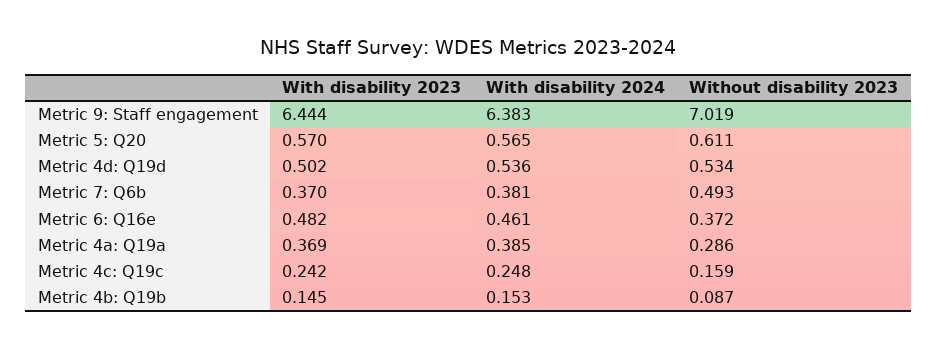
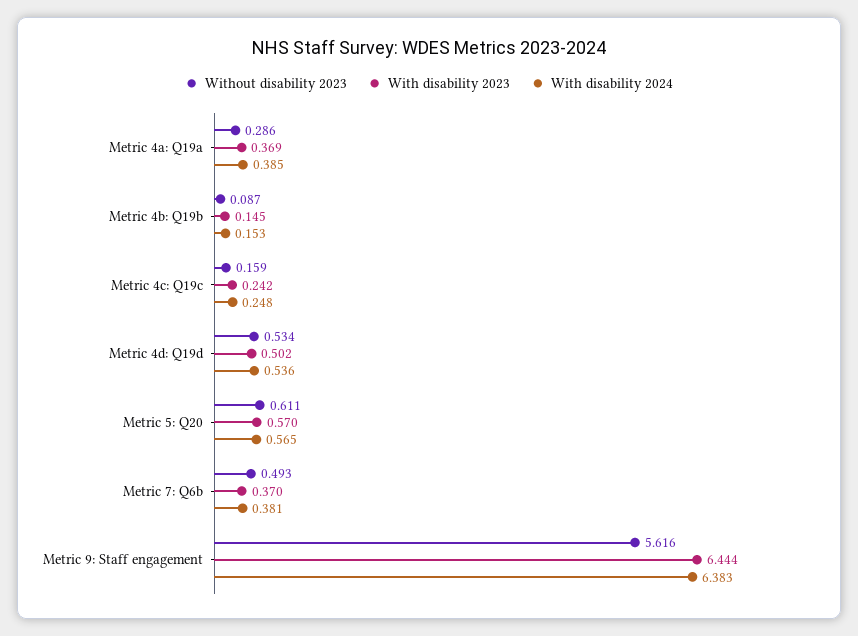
Without disability 2023, Metric 9: Staff engagement: 7.019 -> 5.616
With disability 2023, Metric 6: Q16e: 0.482 -> none
With disability 2024, Metric 6: Q16e: 0.461 -> none
Without disability 2023, Metric 6: Q16e: 0.372 -> none

